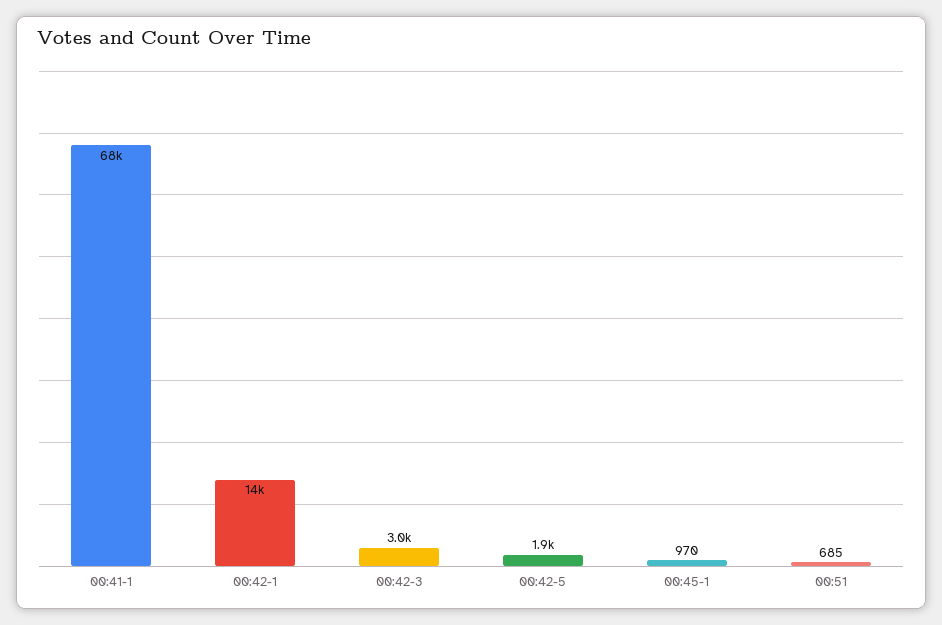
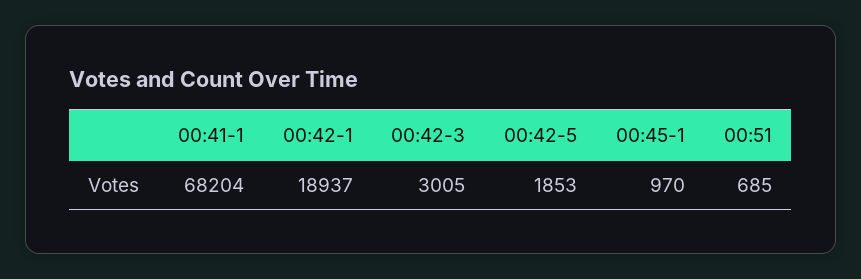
00:42-1: 14000 -> 18937

